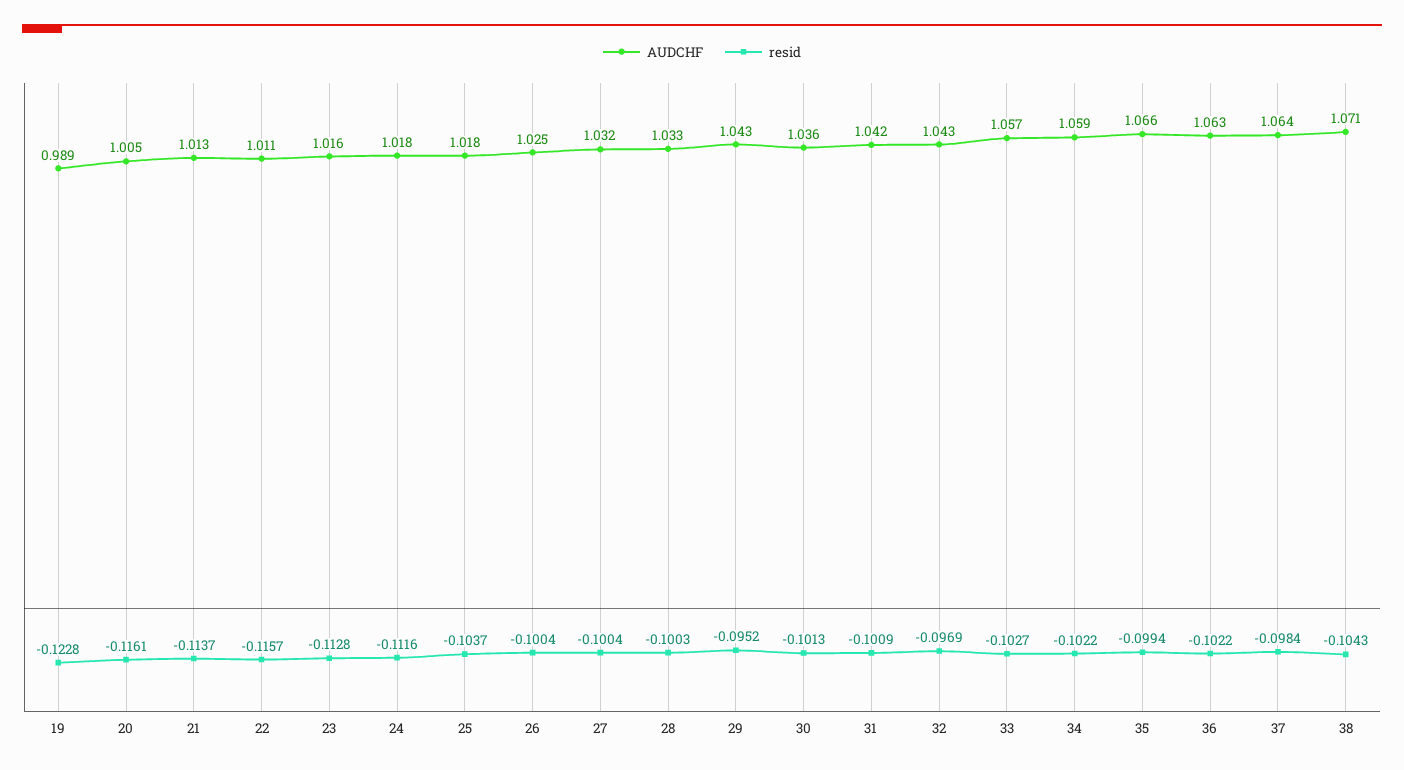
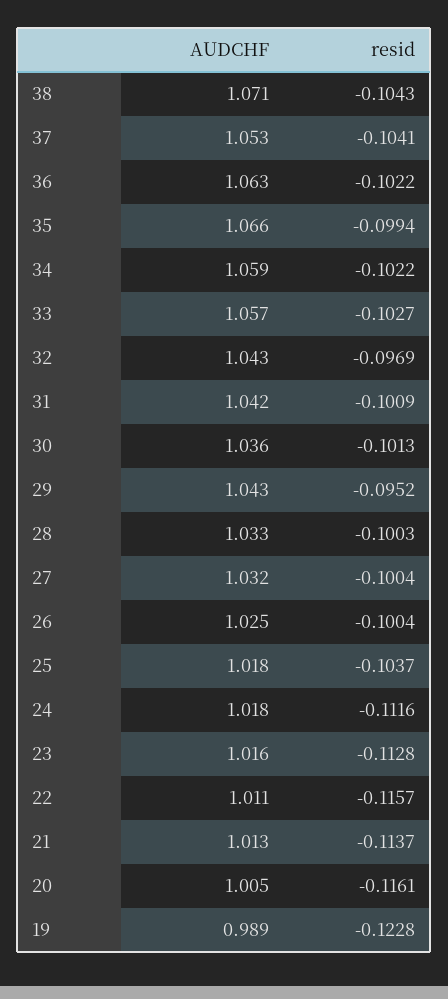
AUDCHF, 37: 1.064 -> 1.053
resid, 37: -0.0984 -> -0.1041

